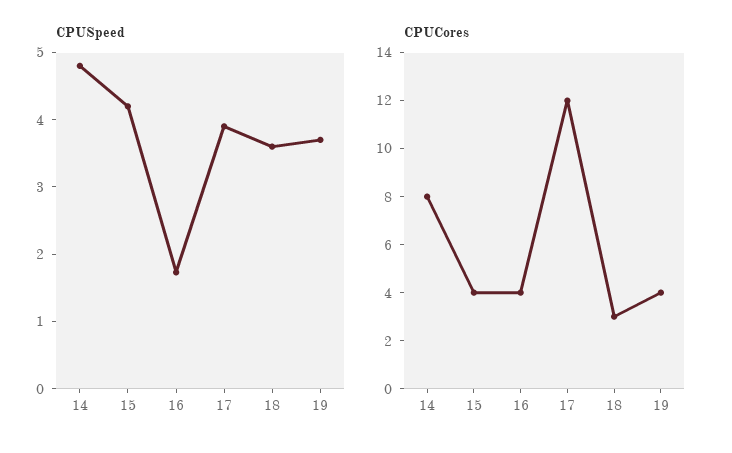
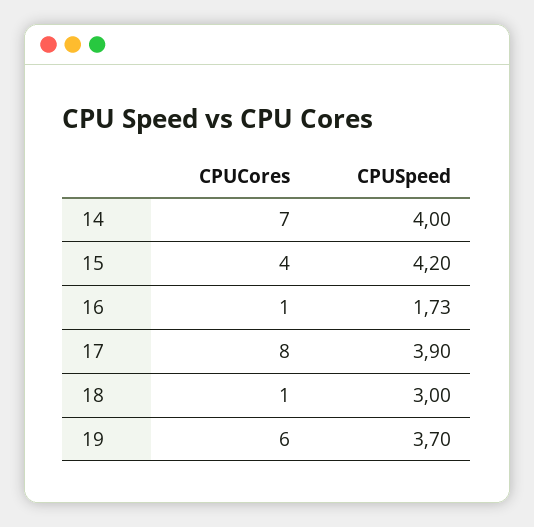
CPUSpeed, 14: 4.8 -> 4
CPUSpeed, 18: 3.6 -> 3
CPUCores, 14: 8 -> 7
CPUCores, 16: 4 -> 1
CPUCores, 17: 12 -> 8
CPUCores, 18: 3 -> 1
CPUCores, 19: 4 -> 6

